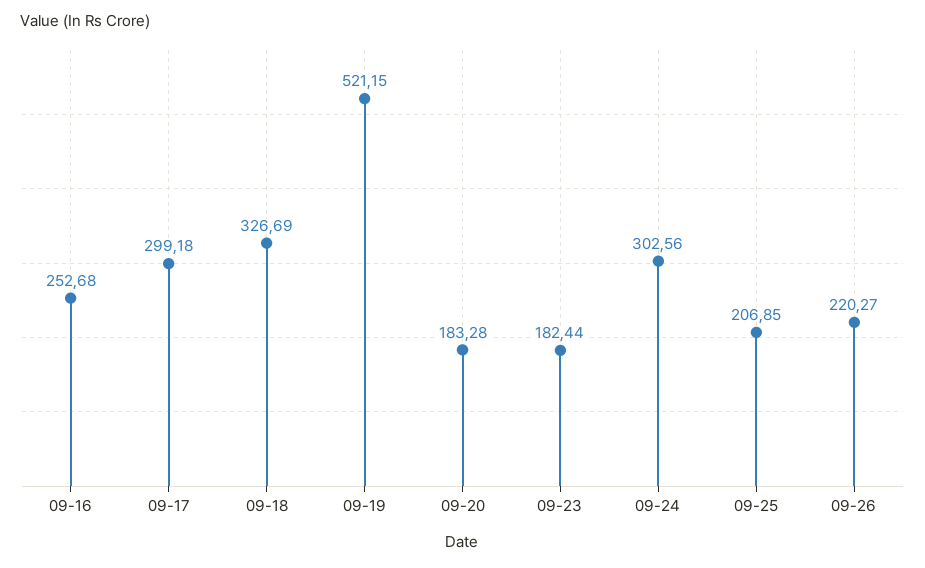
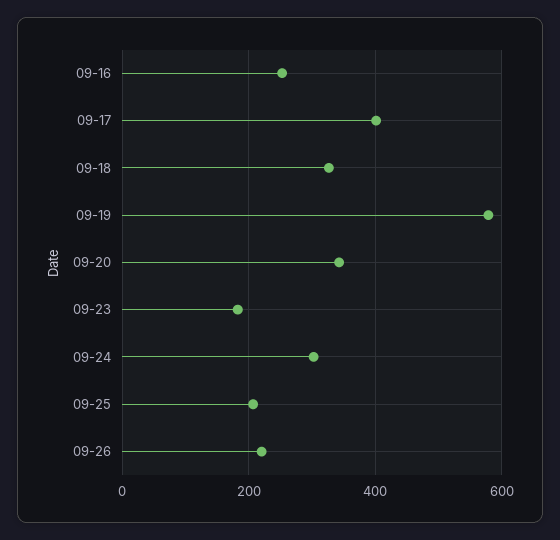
09-17: 299.18 -> 400
09-19: 521.15 -> 580
09-20: 183.28 -> 340

